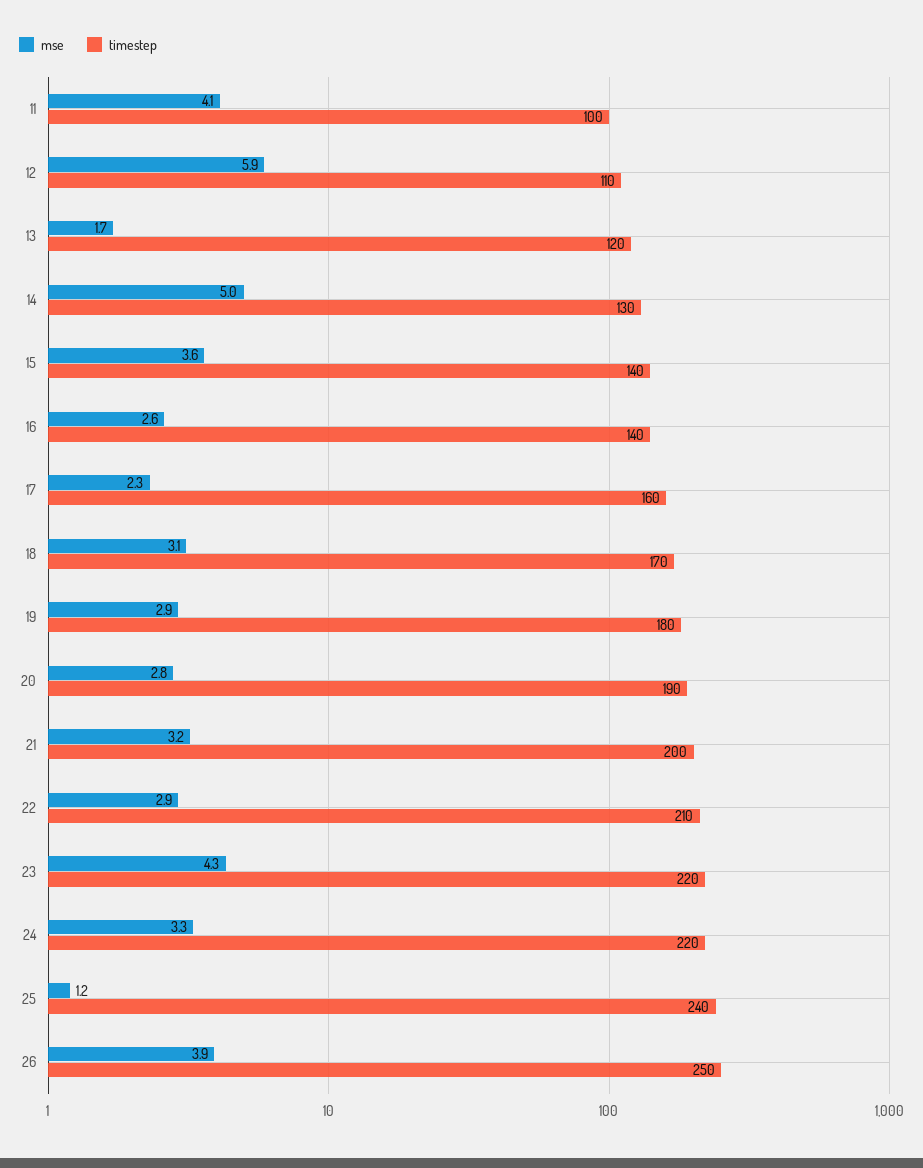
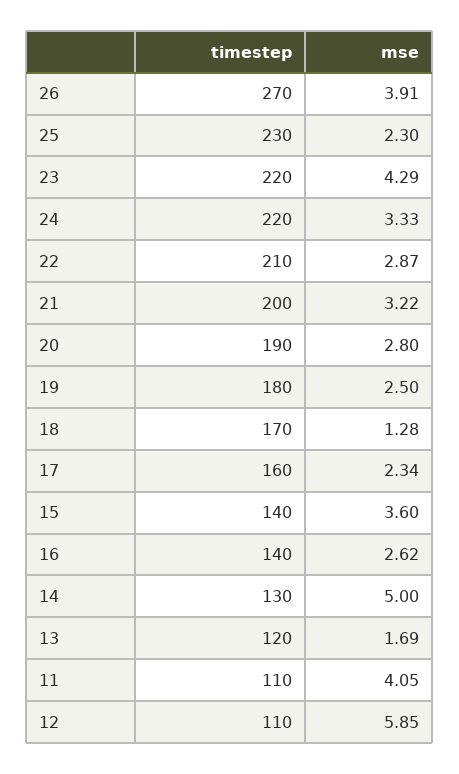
timestep, 11: 100 -> 110
mse, 18: 3.1 -> 1.28
mse, 19: 2.9 -> 2.5
mse, 25: 1.2 -> 2.3
timestep, 25: 240 -> 230
timestep, 26: 250 -> 270

